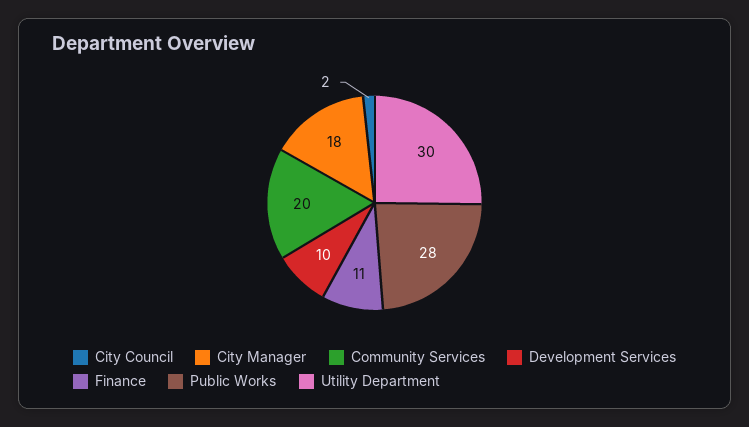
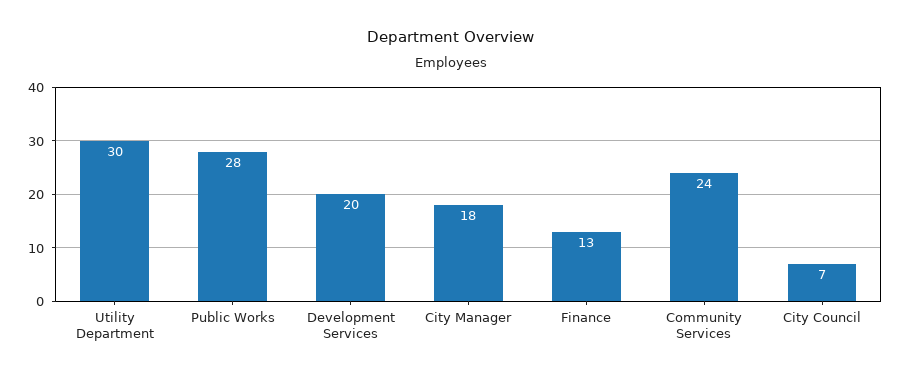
City Council: 2 -> 7
Community Services: 20 -> 24
Development Services: 10 -> 20
Finance: 11 -> 13

